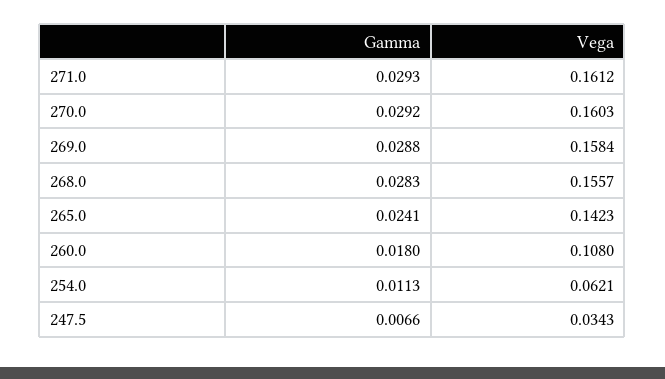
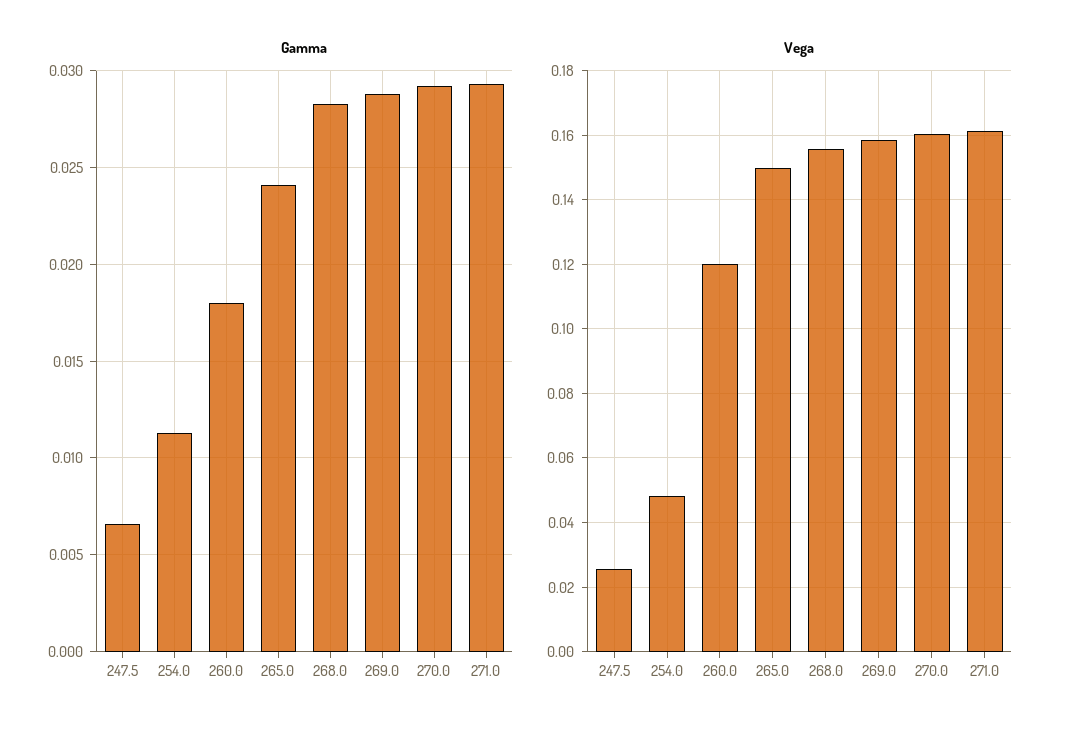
Vega, 265.0: 0.1423 -> 0.15
Vega, 260.0: 0.108 -> 0.12
Vega, 254.0: 0.0621 -> 0.048
Vega, 247.5: 0.0343 -> 0.026

